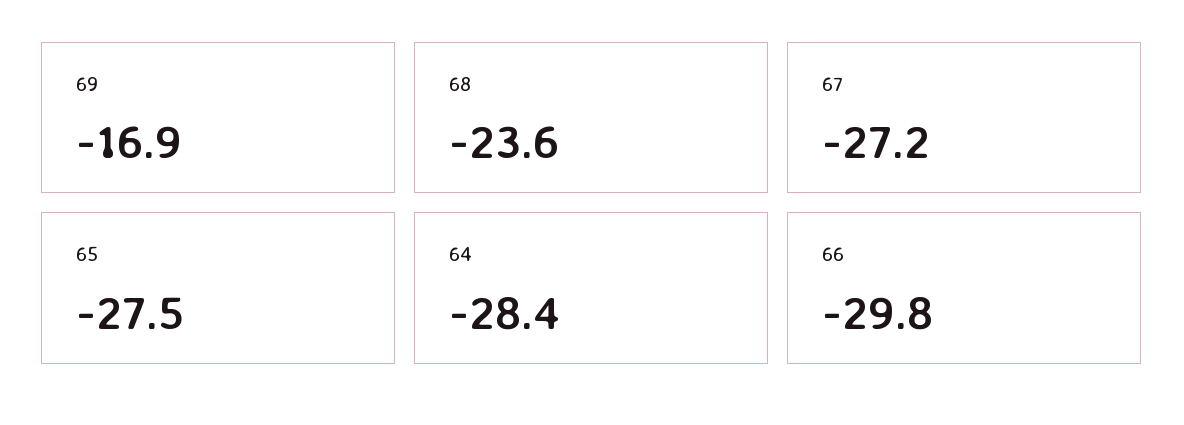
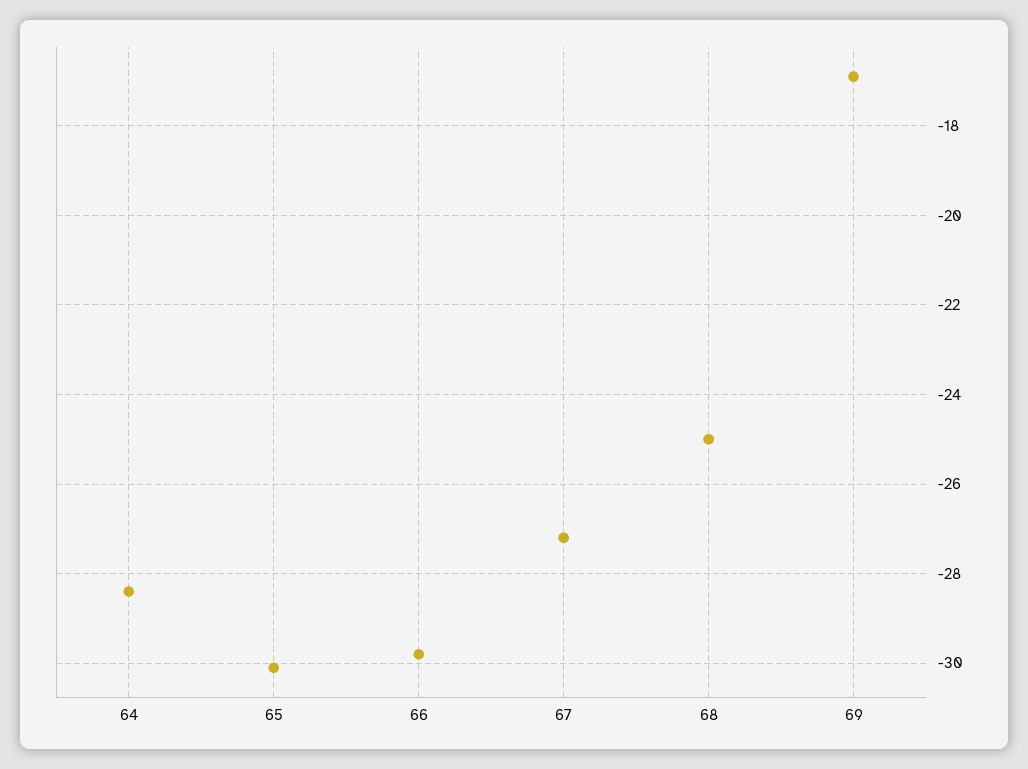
68: -23.6 -> -25
65: -27.5 -> -30

